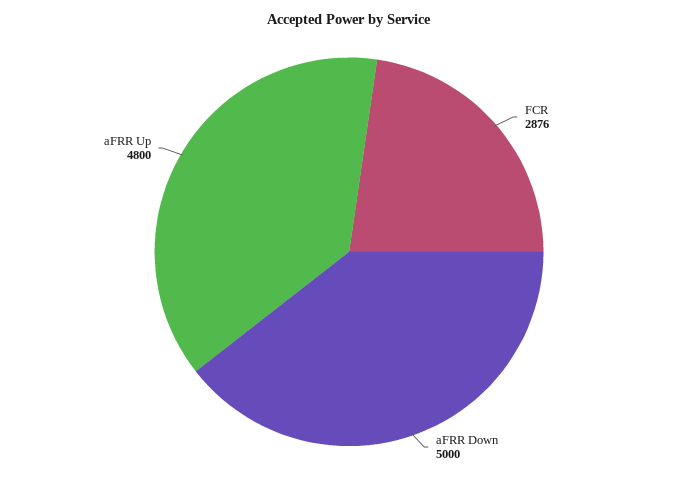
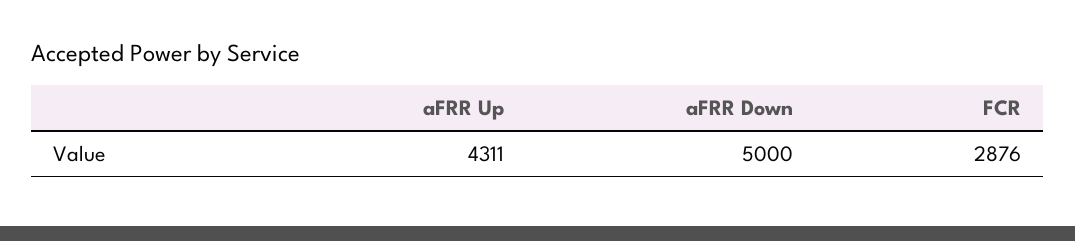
aFRR Up: 4800 -> 4311

